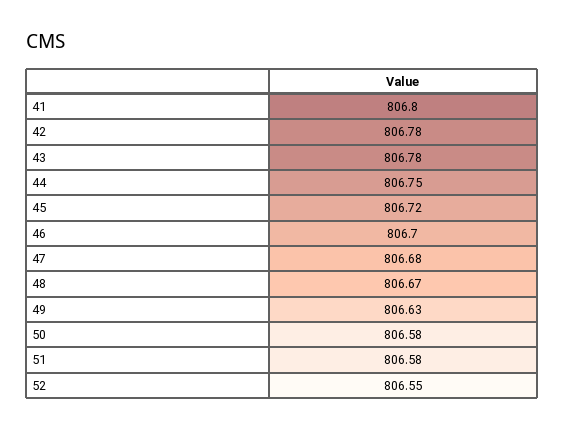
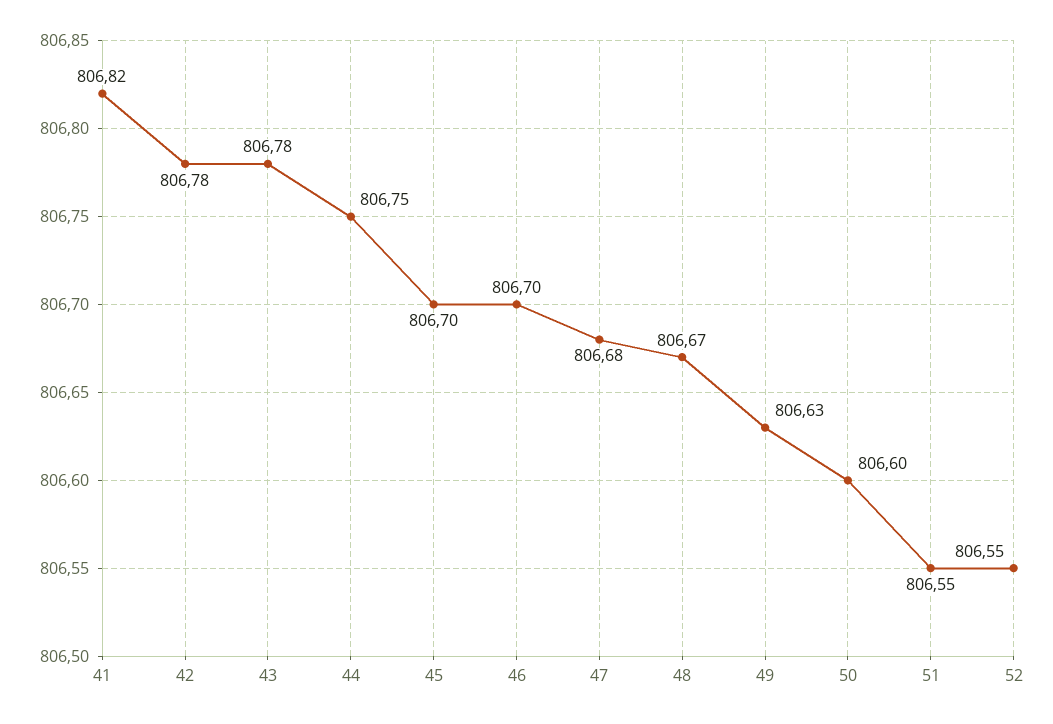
41: 806.8 -> 806.82
45: 806.72 -> 806.7
50: 806.58 -> 806.6
51: 806.58 -> 806.55

